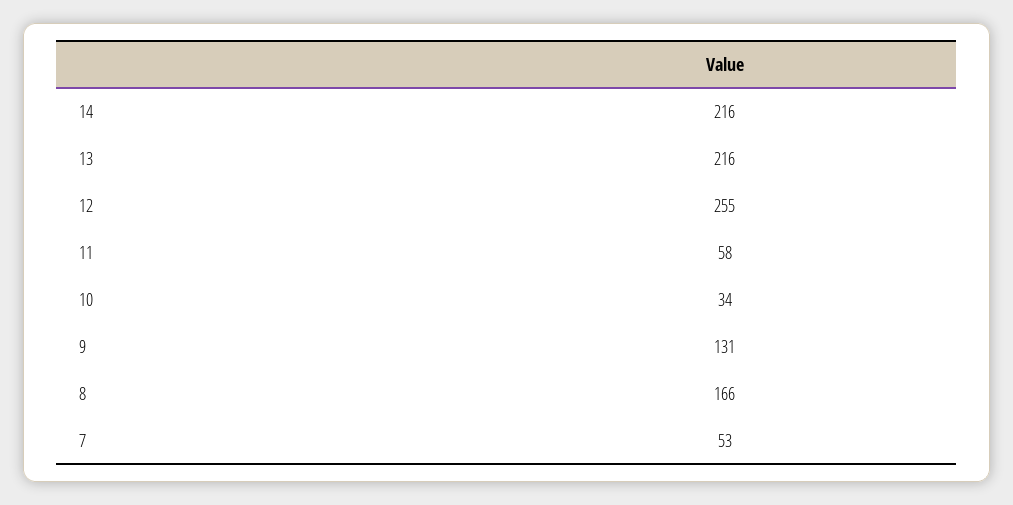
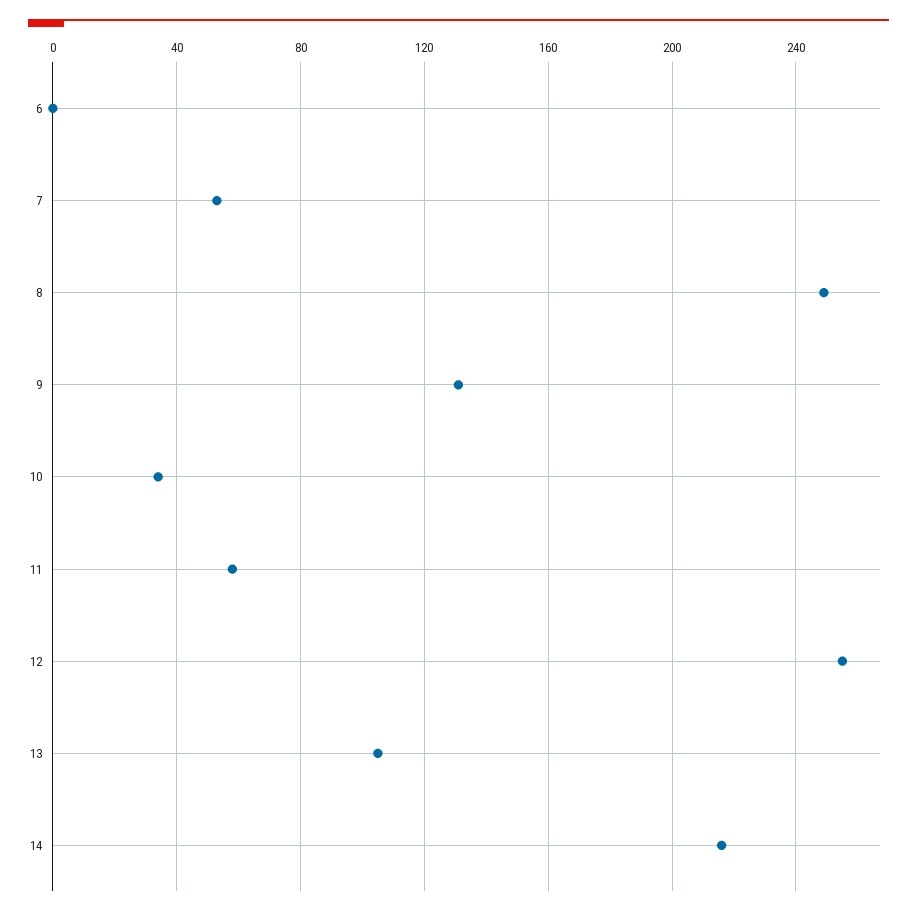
13: 216 -> 105
8: 166 -> 250
6: none -> 0

